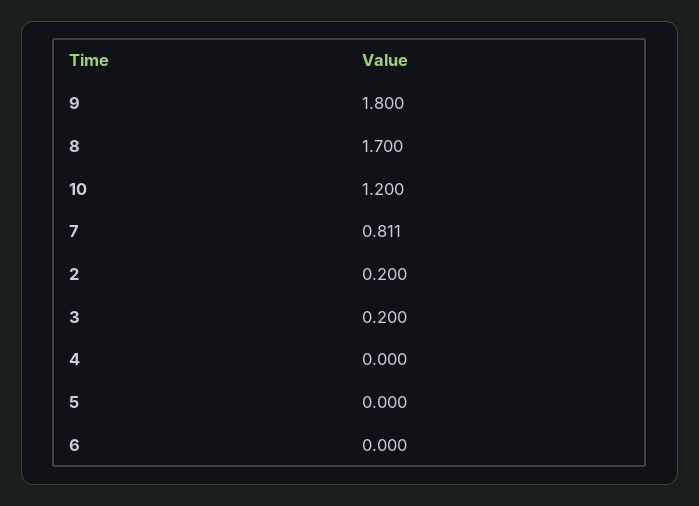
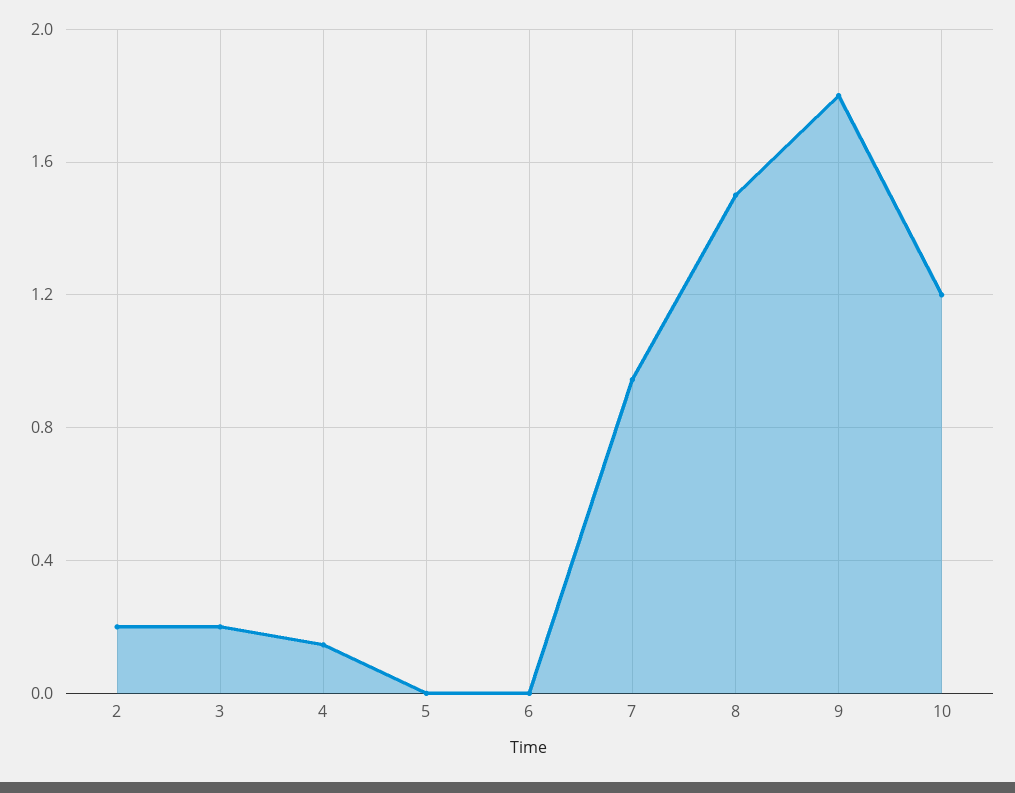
8: 1.7 -> 1.5
7: 0.811 -> 0.95
4: 0 -> 0.15

